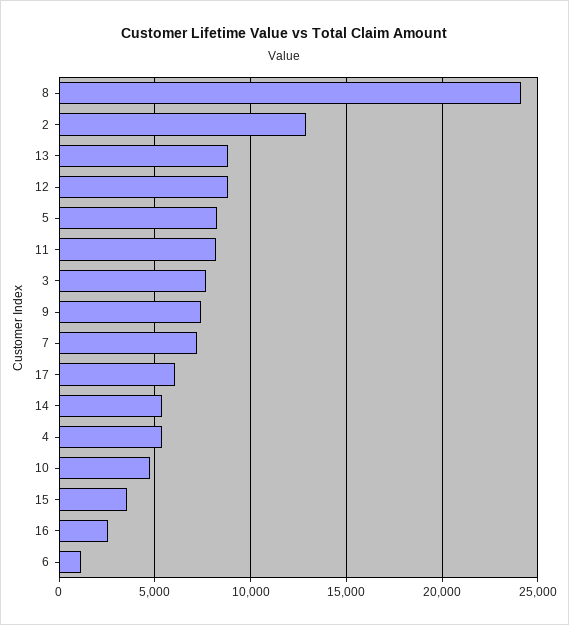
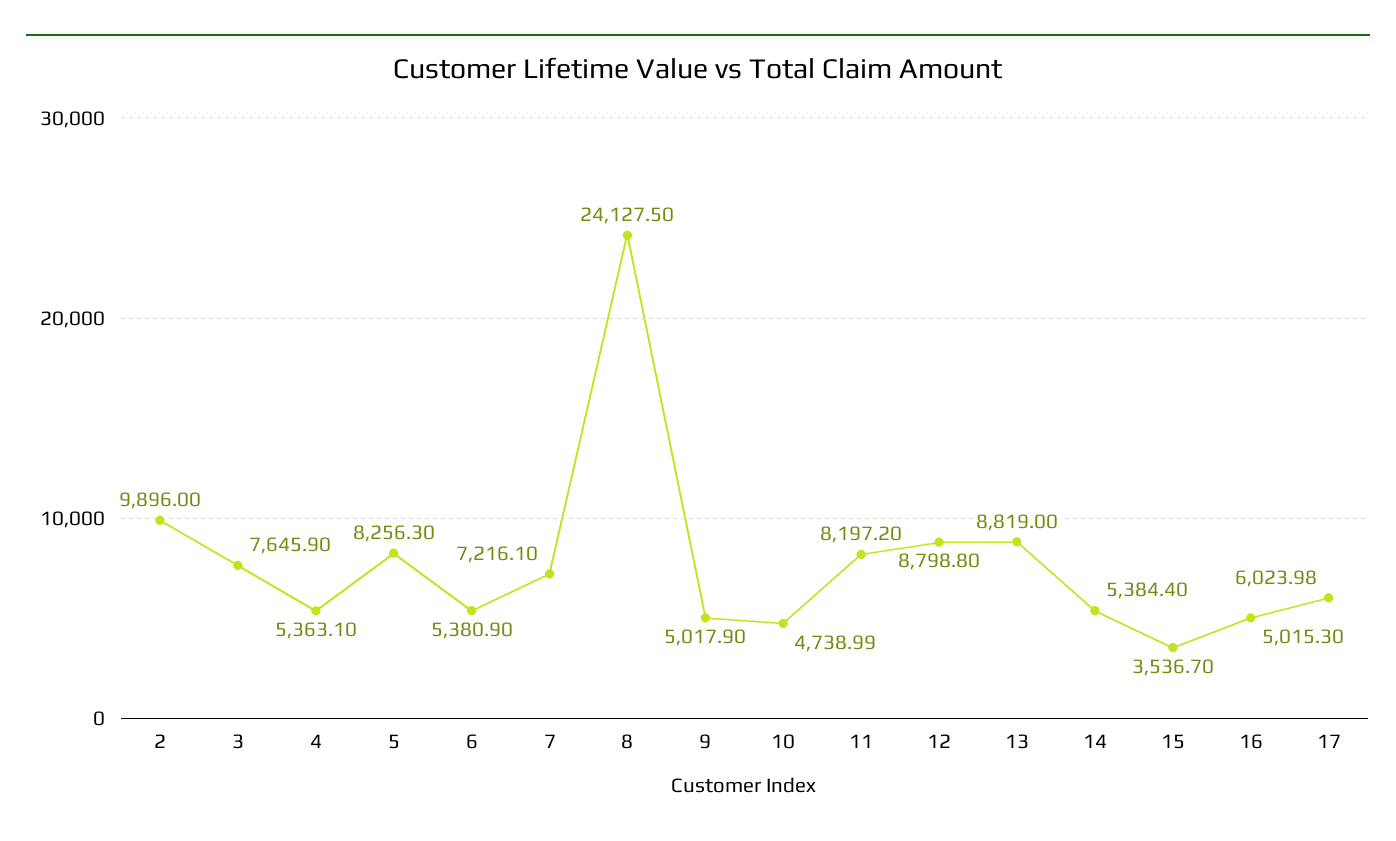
2: 13000 -> 9896
9: 7500 -> 5017.9
16: 2500 -> 5015.3
6: 1000 -> 5380.9

